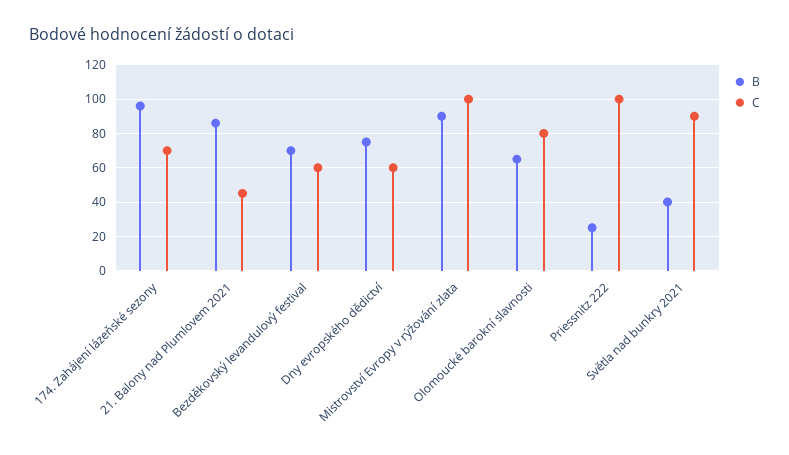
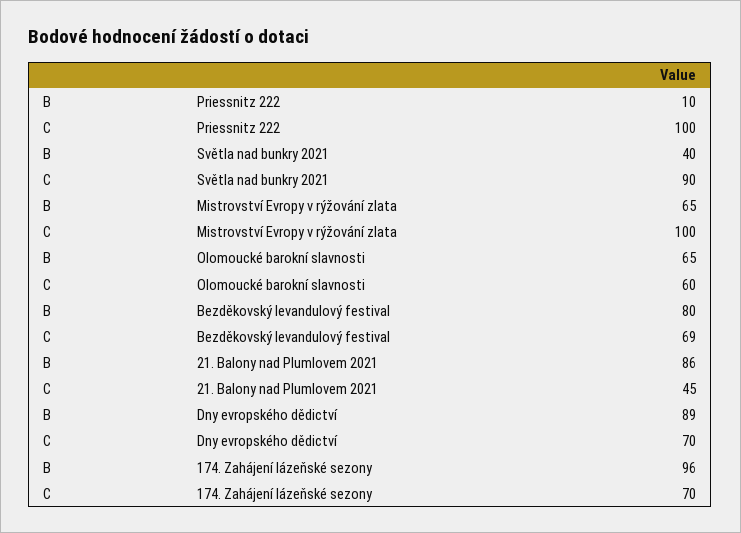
B, Bezděkovský levandulový festival: 70 -> 80
C, Bezděkovský levandulový festival: 60 -> 69
B, Dny evropského dědictví: 75 -> 89
C, Dny evropského dědictví: 60 -> 70
B, Mistrovství Evropy v rýžování zlata: 90 -> 65
C, Olomoucké barokní slavnosti: 80 -> 60
B, Priessnitz 222: 25 -> 10

